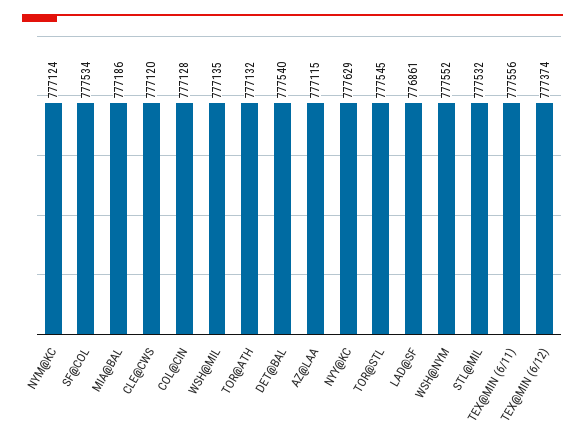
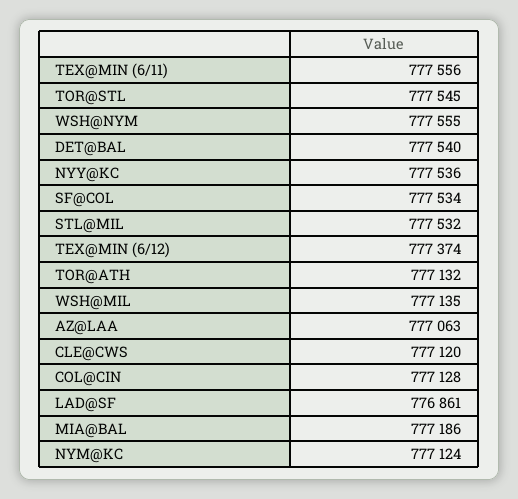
AZ@LAA: 777115 -> 777063
NYY@KC: 777629 -> 777536
WSH@NYM: 777552 -> 777555

